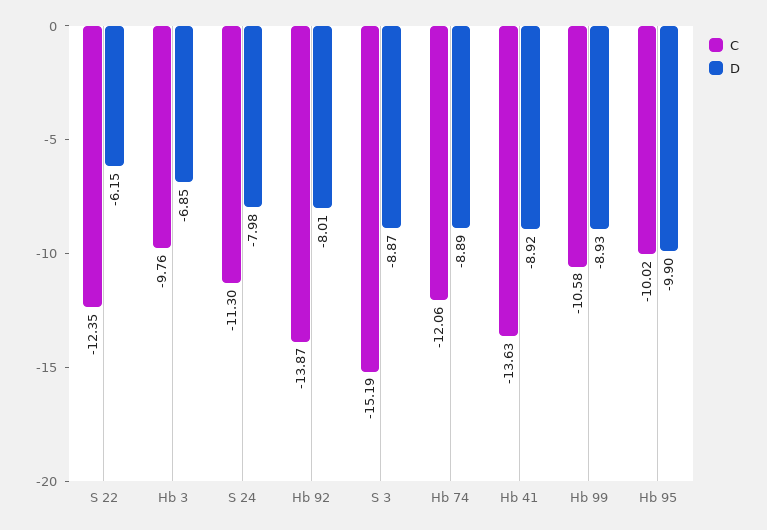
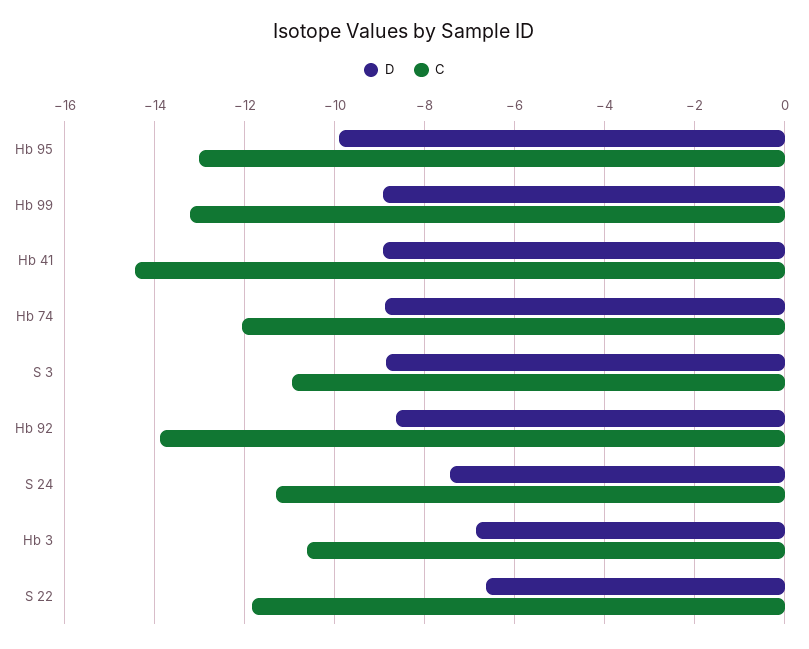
C, S 22: -12.35 -> -11.8
D, S 22: -6.15 -> -6.6
C, Hb 3: -9.76 -> -10.6
D, S 24: -7.98 -> -7.4
D, Hb 92: -8.01 -> -8.6
C, S 3: -15.19 -> -11
C, Hb 41: -13.63 -> -14.4
C, Hb 99: -10.58 -> -13.2
C, Hb 95: -10.02 -> -13

